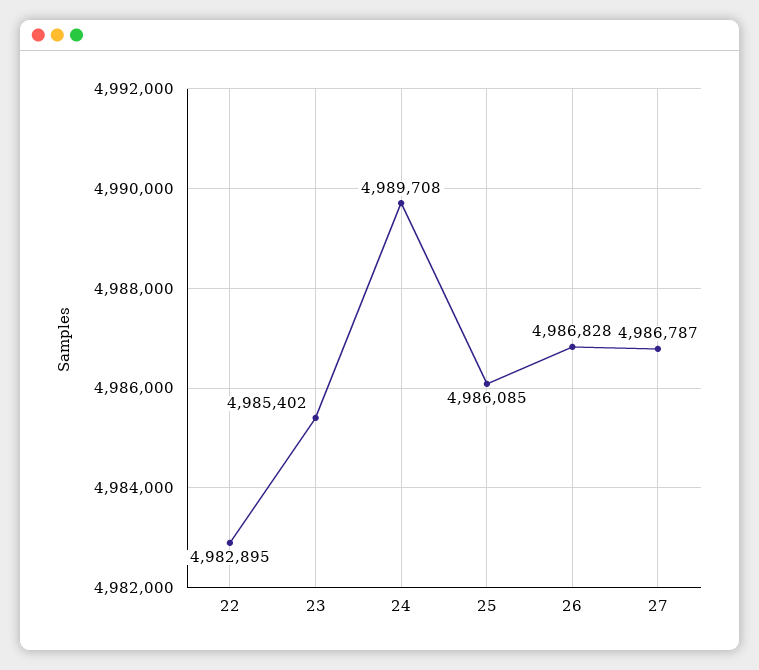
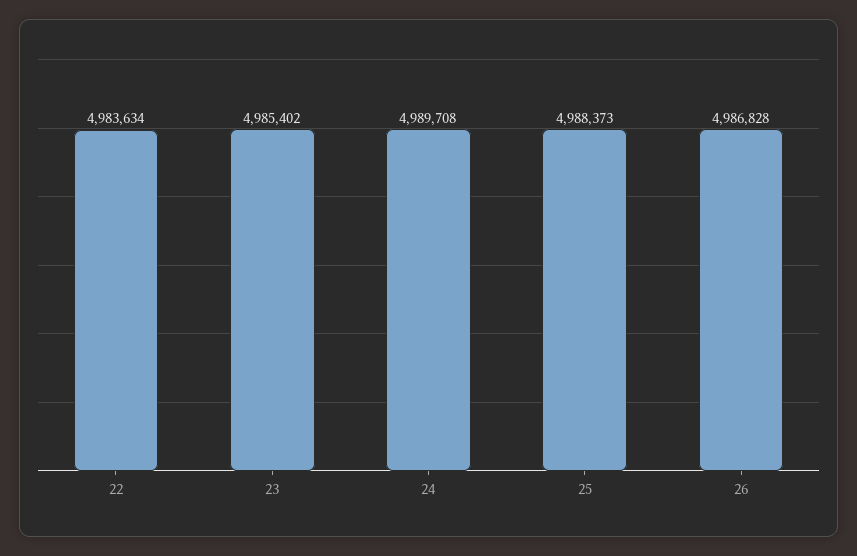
22: 4982895 -> 4983634
25: 4986085 -> 4988373
27: 4986787 -> none

